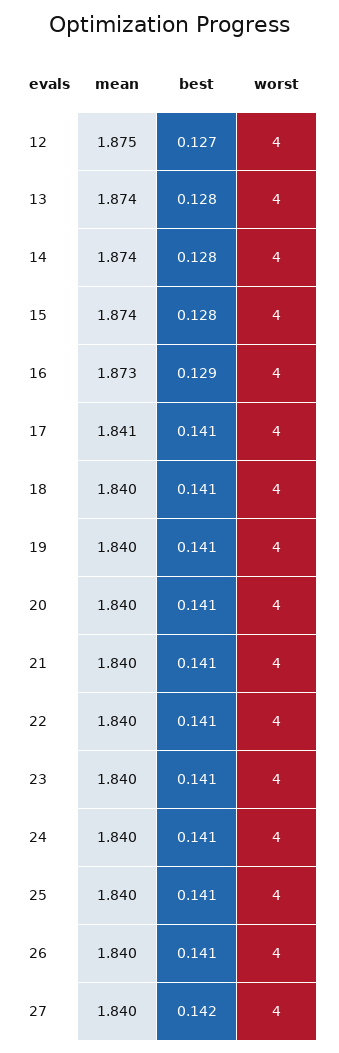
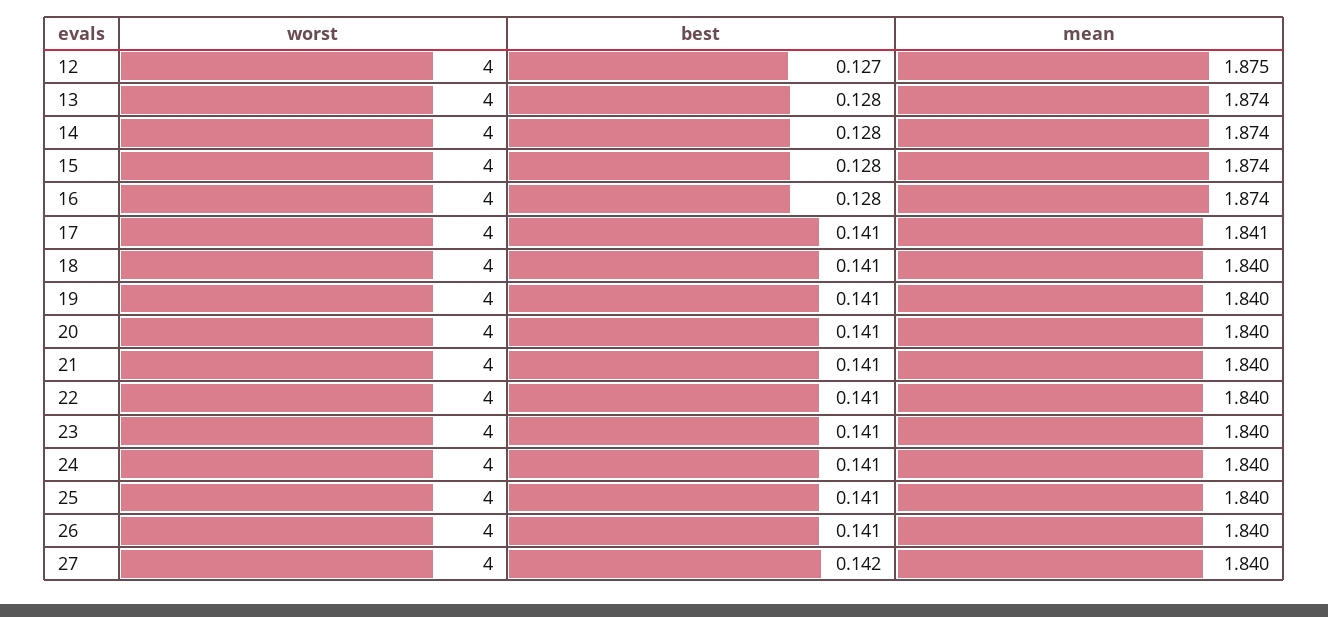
mean, 16: 1.873 -> 1.874
best, 16: 0.129 -> 0.128

